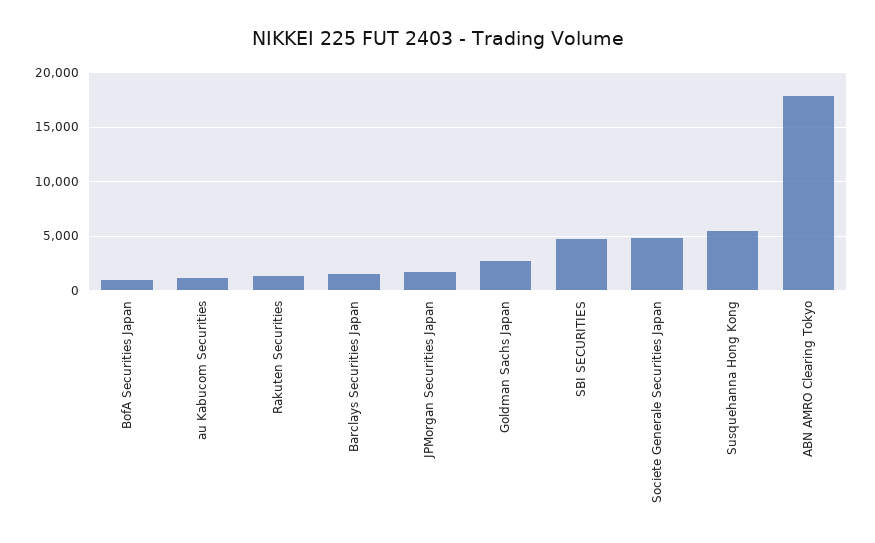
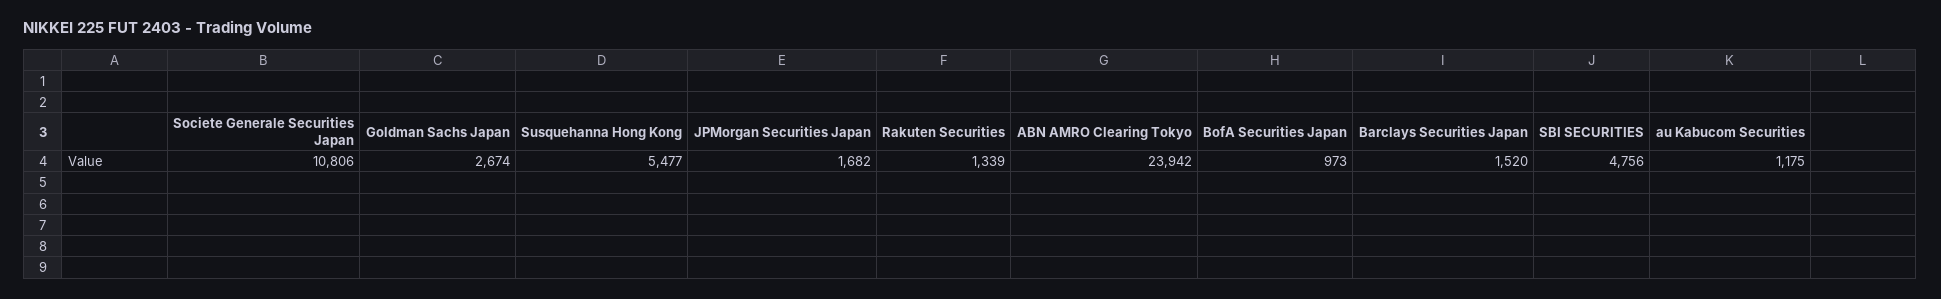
Societe Generale Securities Japan: 5000 -> 10806
ABN AMRO Clearing Tokyo: 18000 -> 23942

